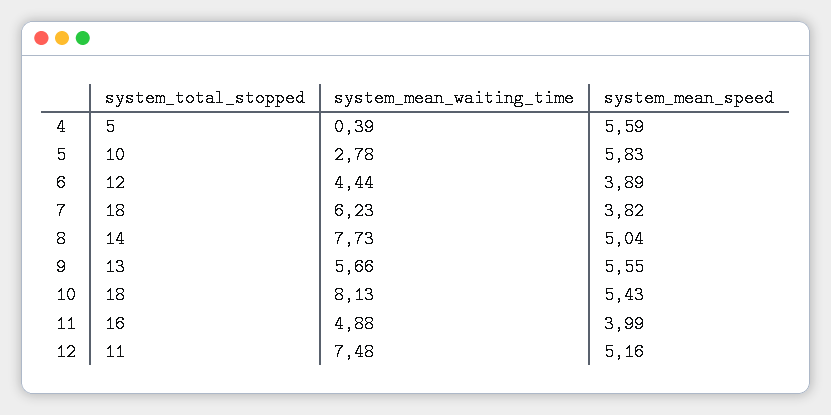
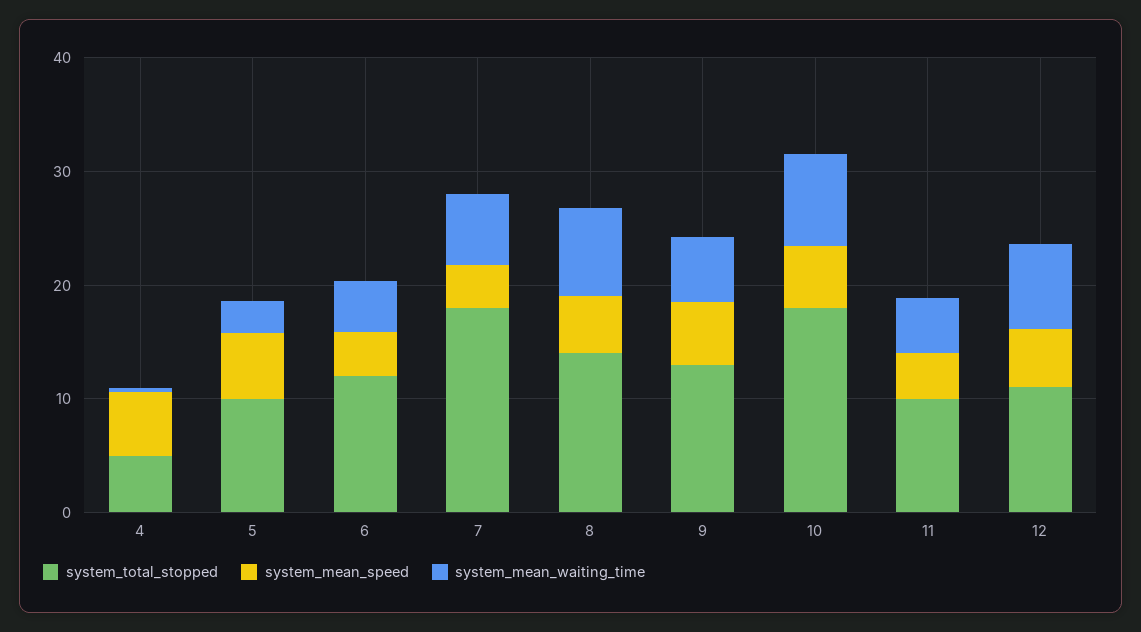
system_total_stopped, 11: 16 -> 10

